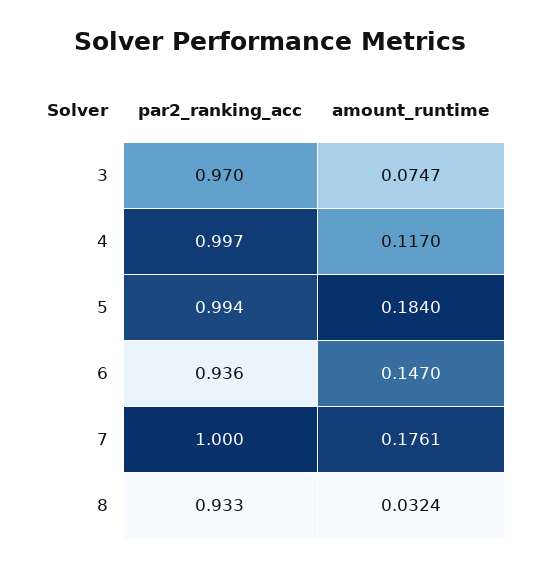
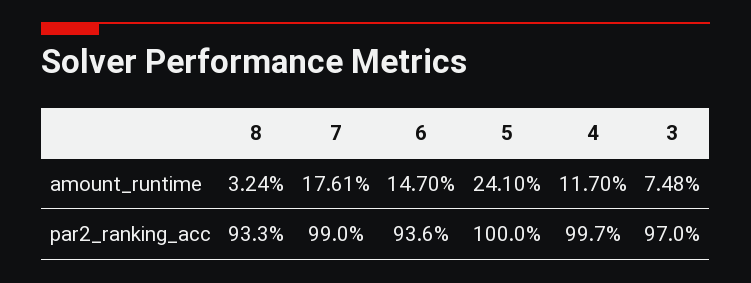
amount_runtime, 3: 0.0747 -> 0.0748
par2_ranking_acc, 5: 0.994 -> 1
amount_runtime, 5: 0.184 -> 0.241
par2_ranking_acc, 7: 1 -> 0.99

